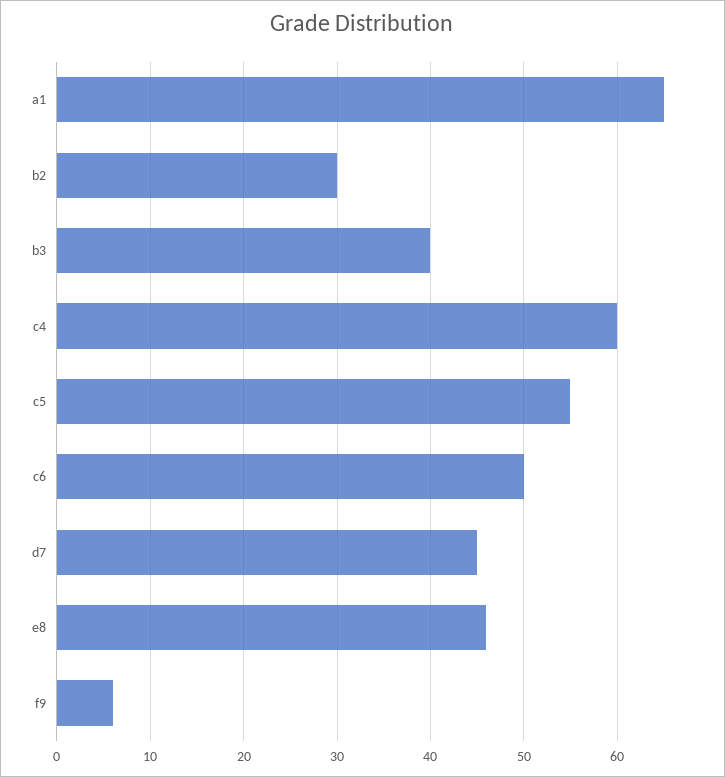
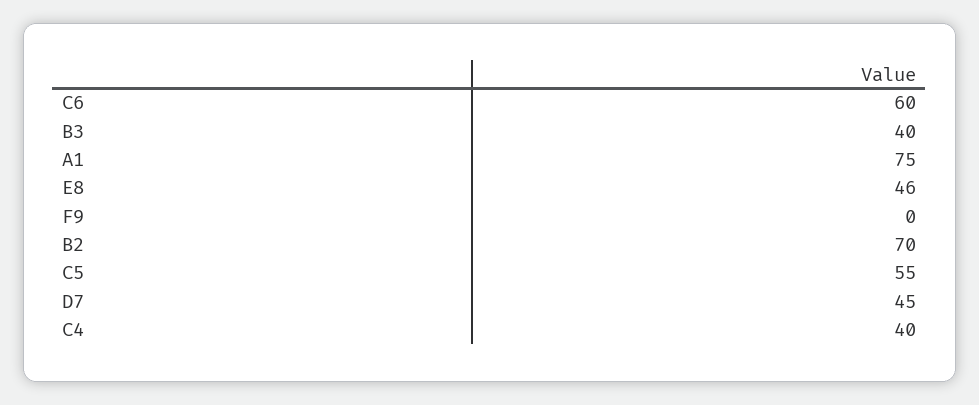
a1: 65 -> 75
b2: 30 -> 70
c4: 60 -> 40
c6: 50 -> 60
f9: 6 -> 0

